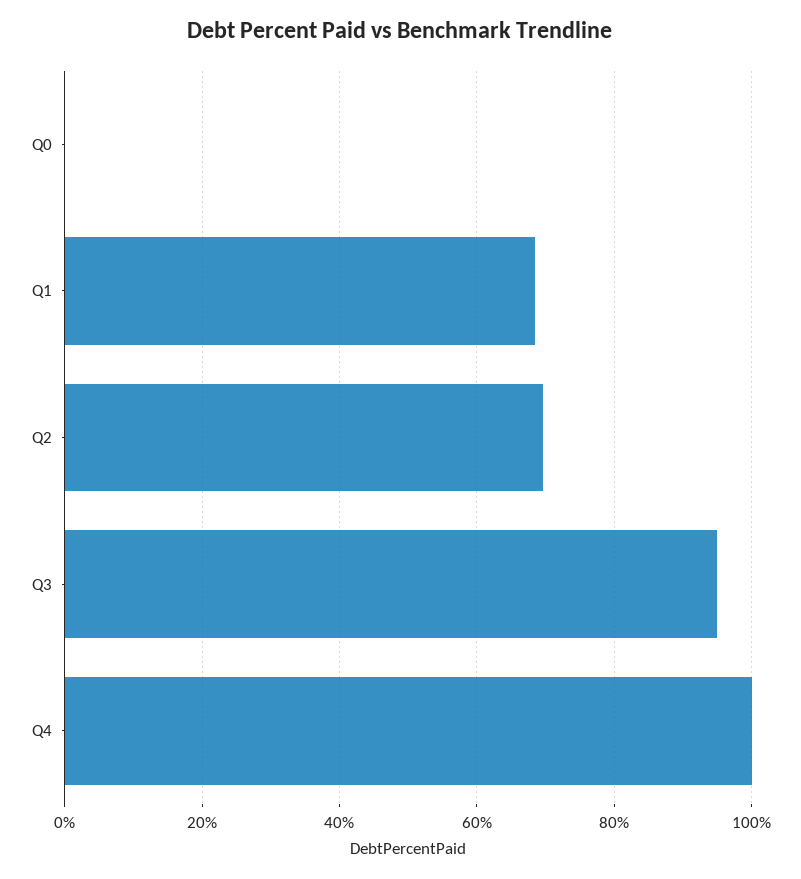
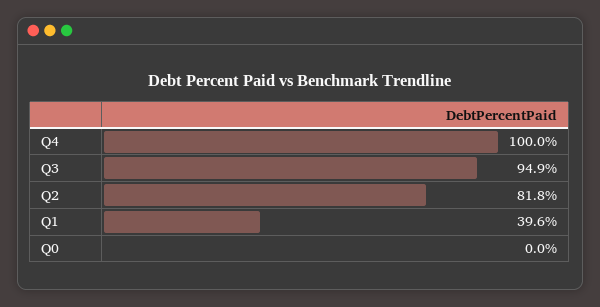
Q1: 68 -> 39.6
Q2: 70 -> 81.8

